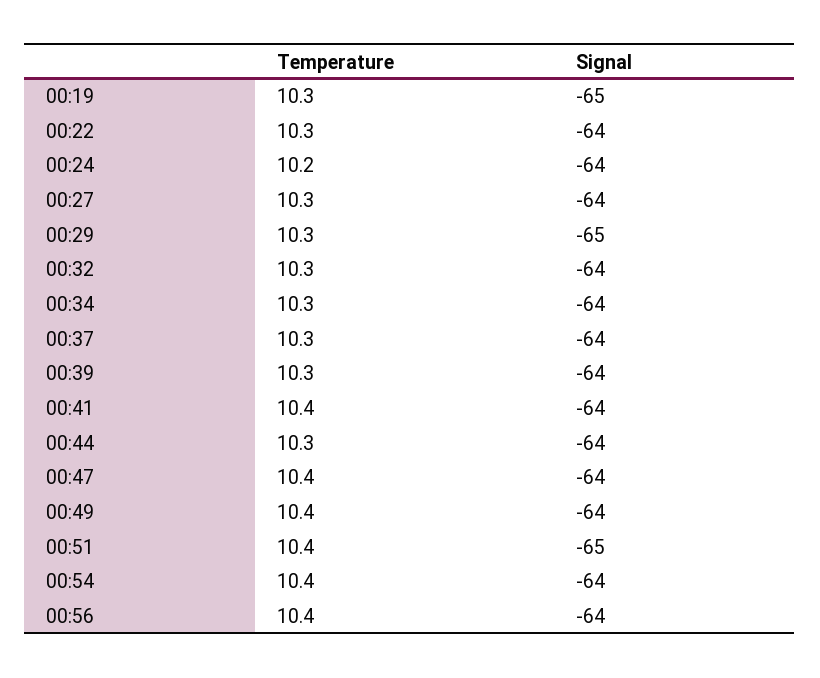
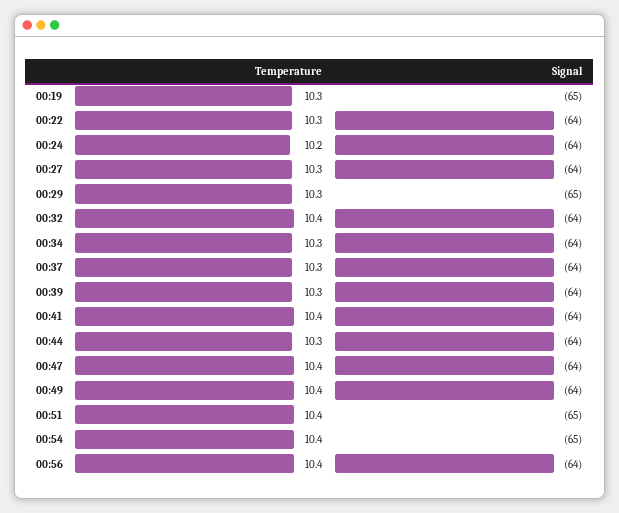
Temperature, 00:32: 10.3 -> 10.4
Signal, 00:54: -64 -> -65

